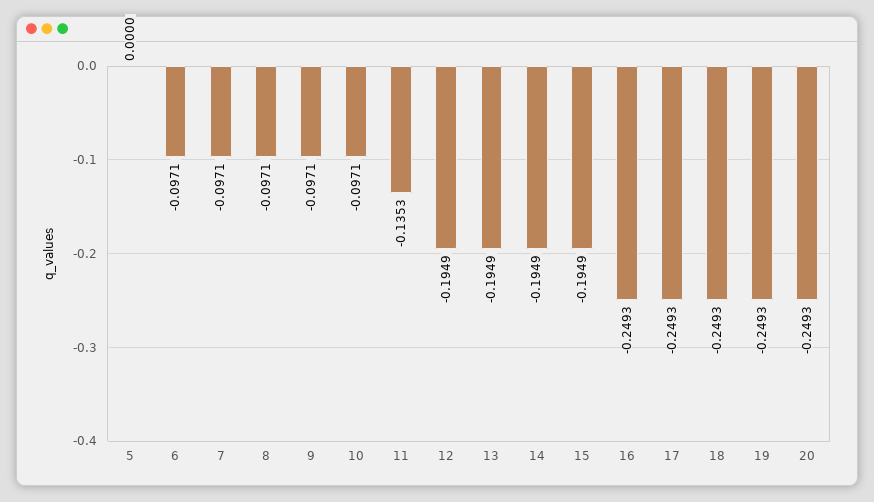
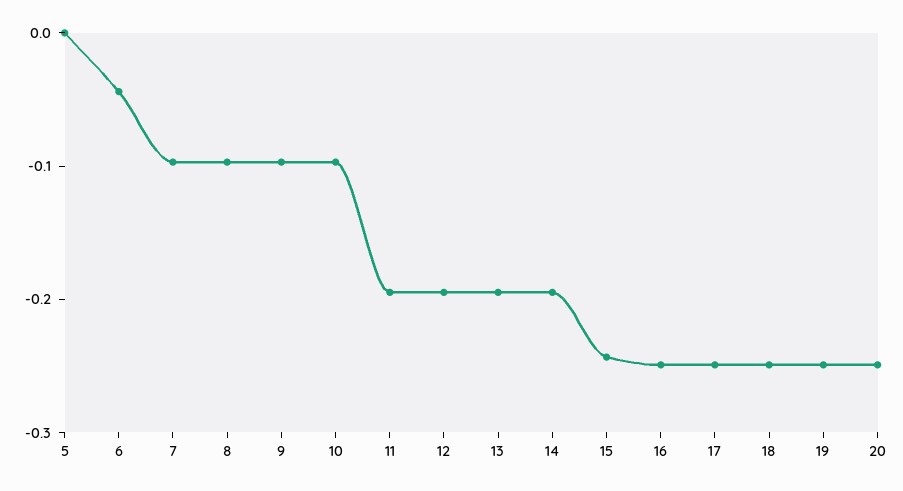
6: -0.0971 -> -0.04
11: -0.1353 -> -0.2
15: -0.1949 -> -0.24

